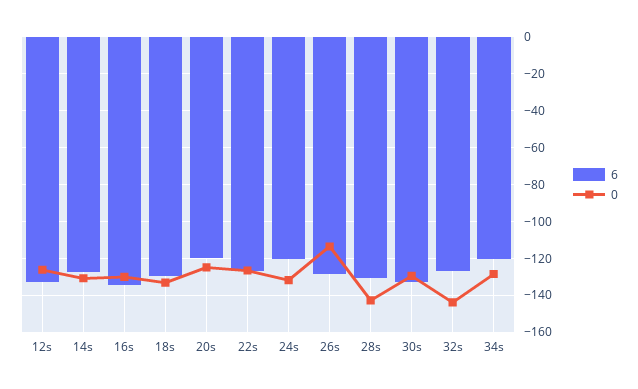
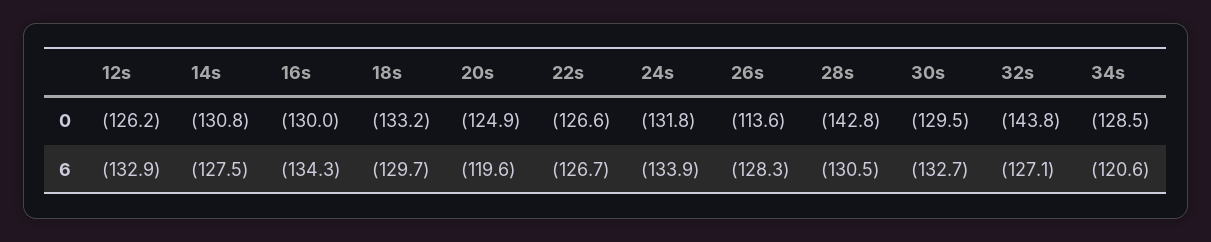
6, 24s: -120 -> -133.9

